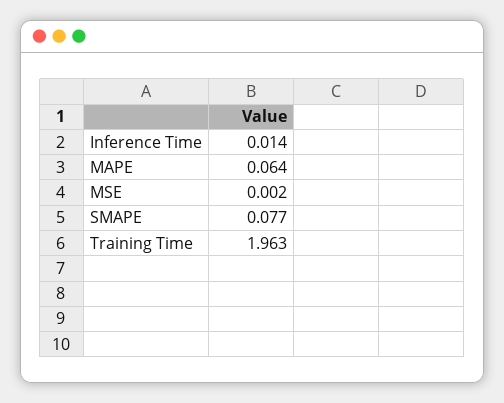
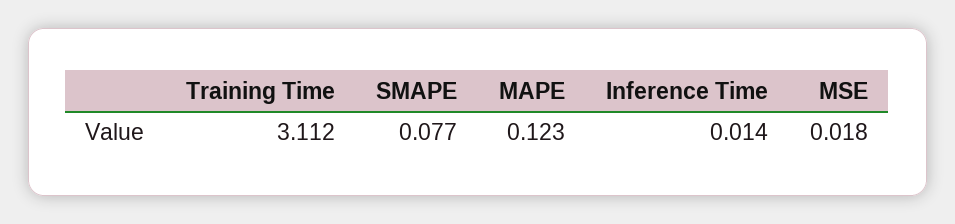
MAPE: 0.064 -> 0.123
MSE: 0.002 -> 0.018
Training Time: 1.963 -> 3.112

